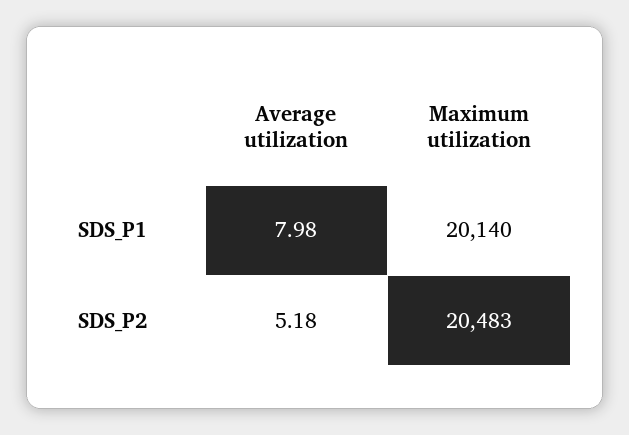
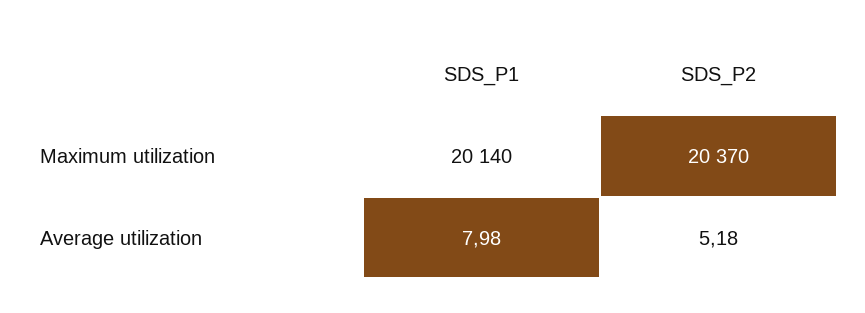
Maximum utilization, SDS_P2: 20483 -> 20370

